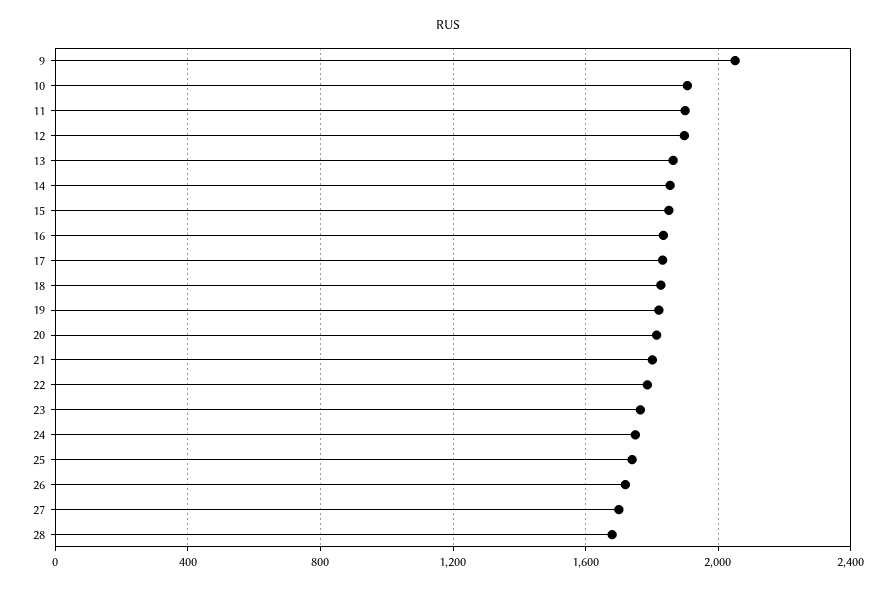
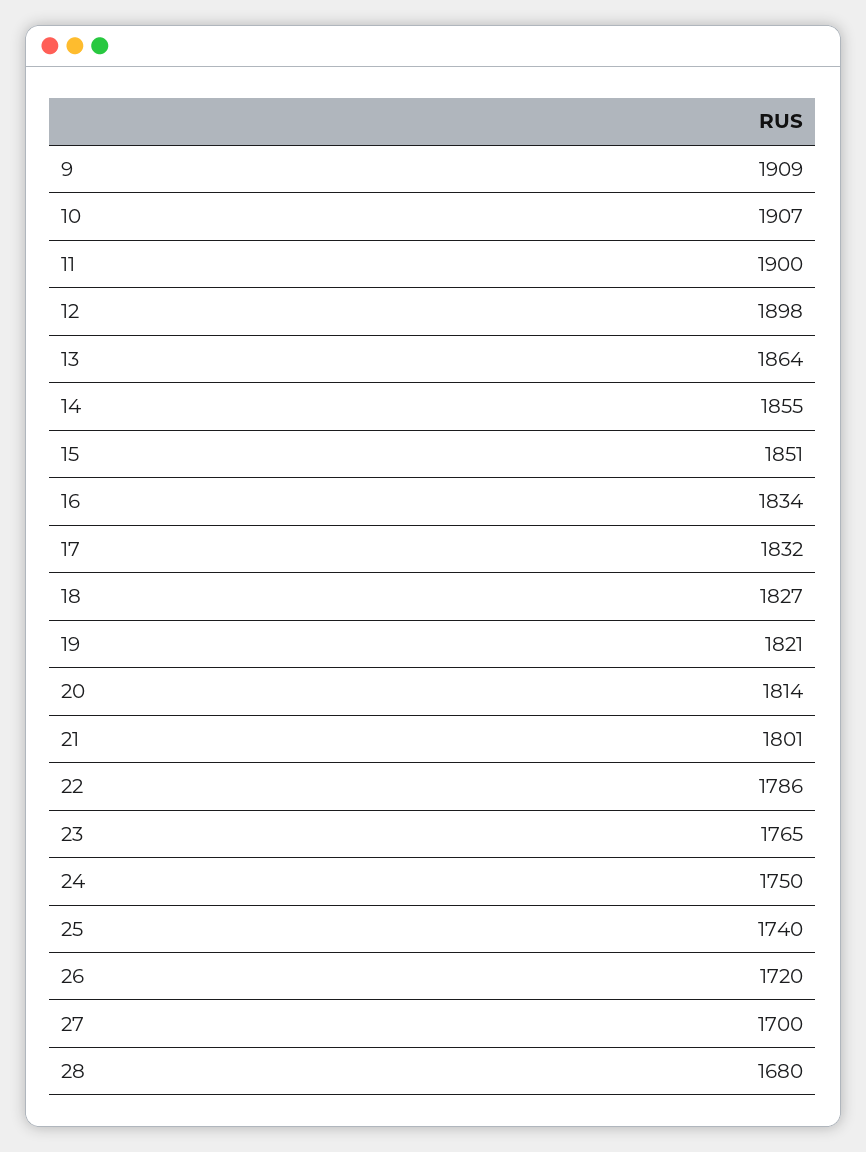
9: 2050 -> 1909

